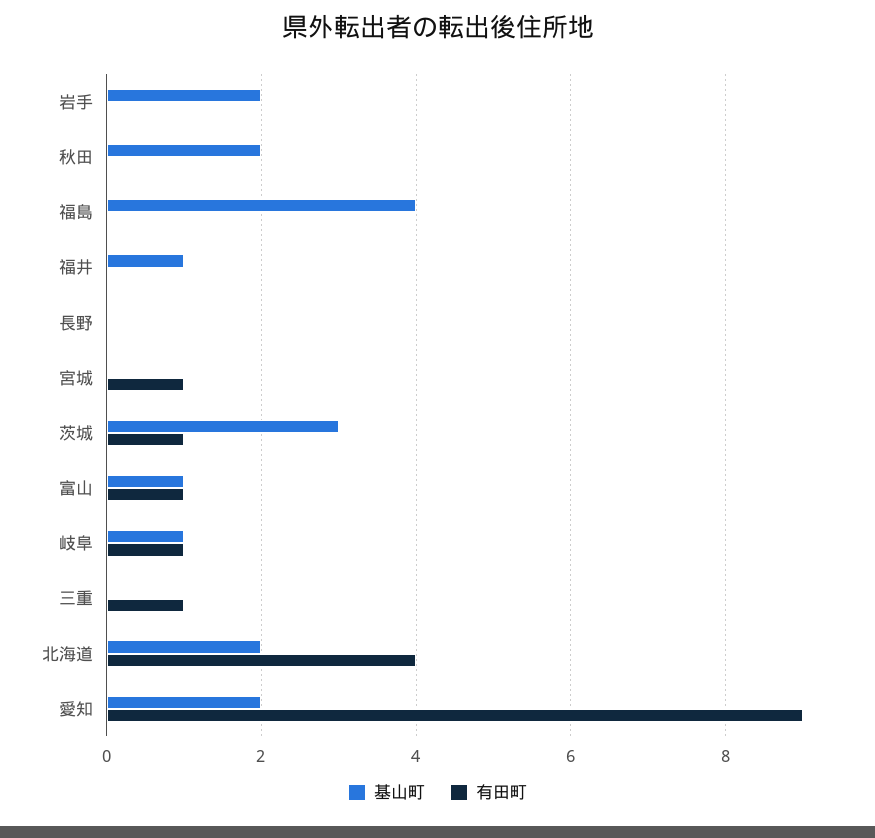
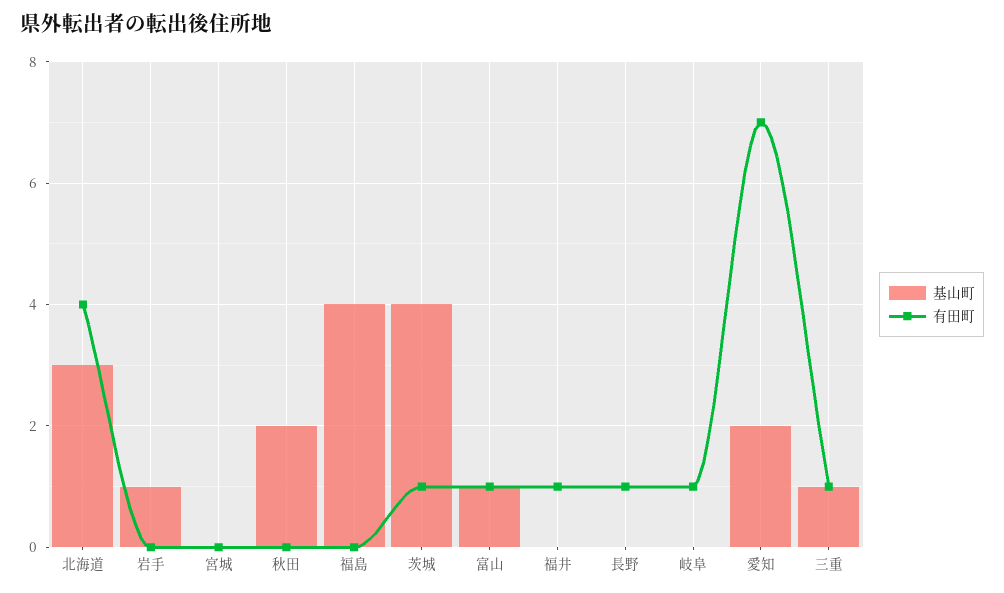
基山町, 岩手: 2 -> 1
基山町, 福井: 1 -> 0
有田町, 福井: 0 -> 1
有田町, 長野: 0 -> 1
有田町, 宮城: 1 -> 0
基山町, 茨城: 3 -> 4
基山町, 岐阜: 1 -> 0
基山町, 三重: 0 -> 1
基山町, 北海道: 2 -> 3
有田町, 愛知: 9 -> 7

